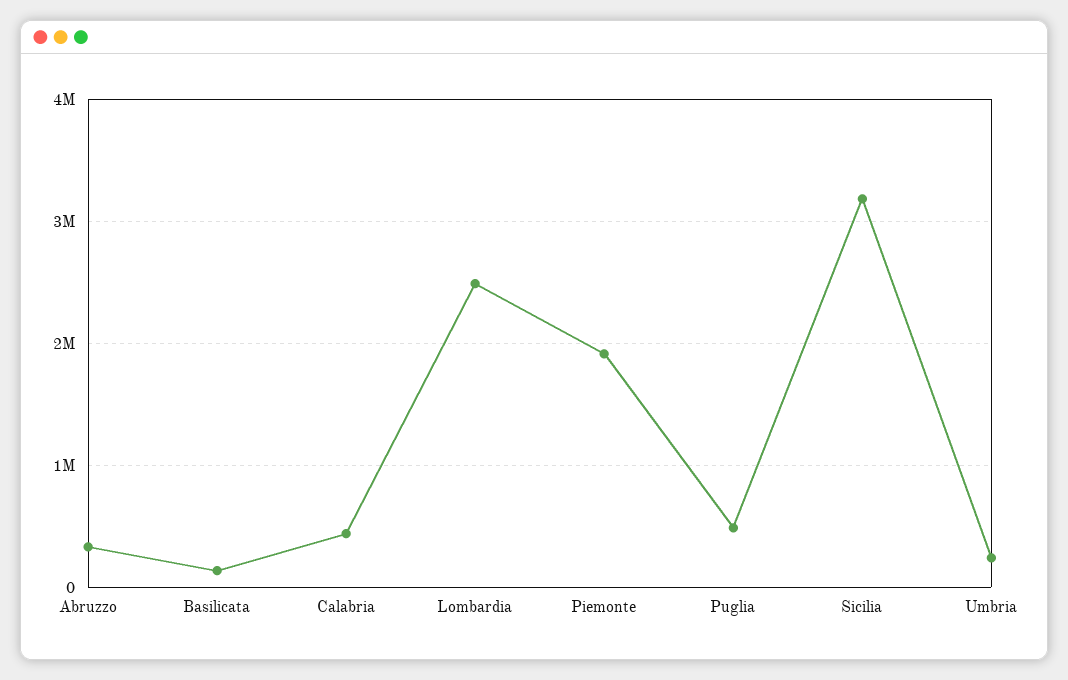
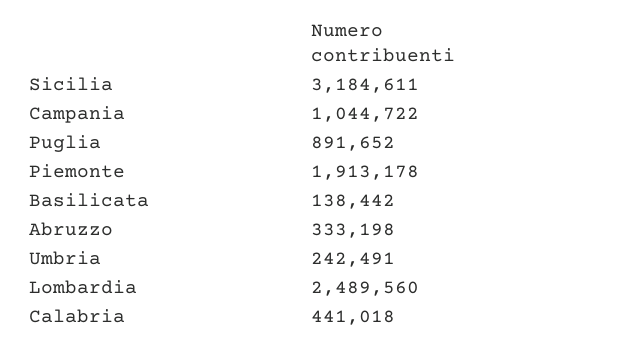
Puglia: 500000 -> 891652
Campania: none -> 1044722

